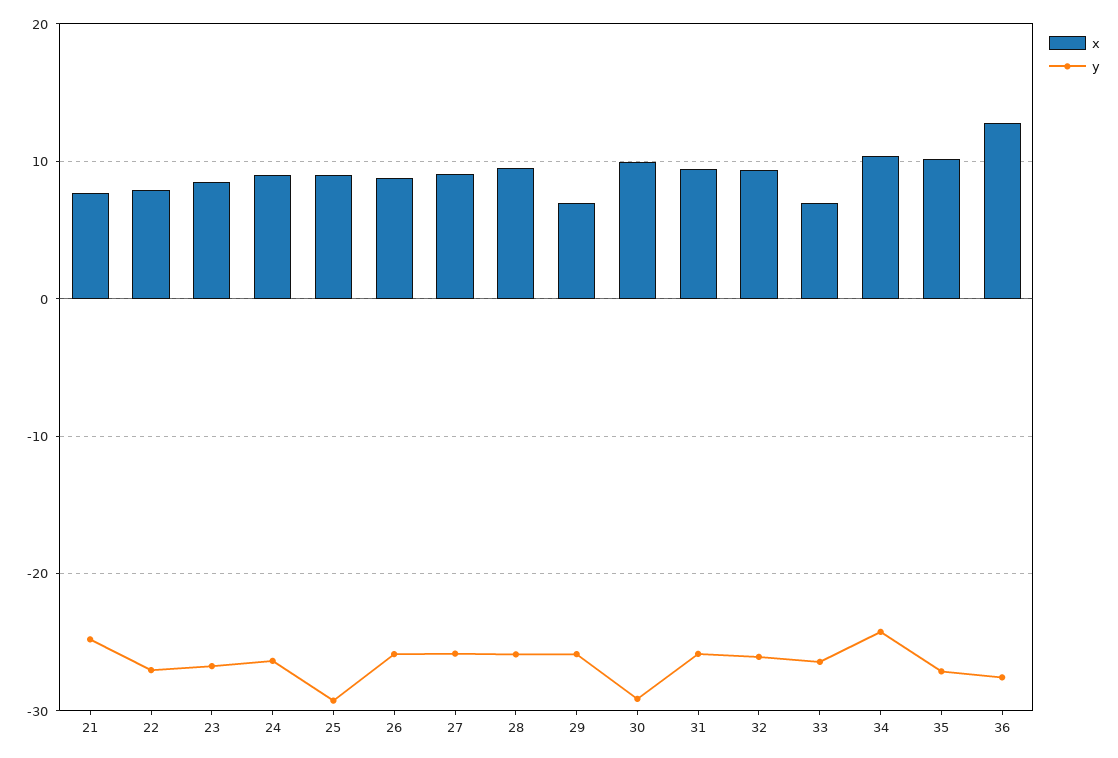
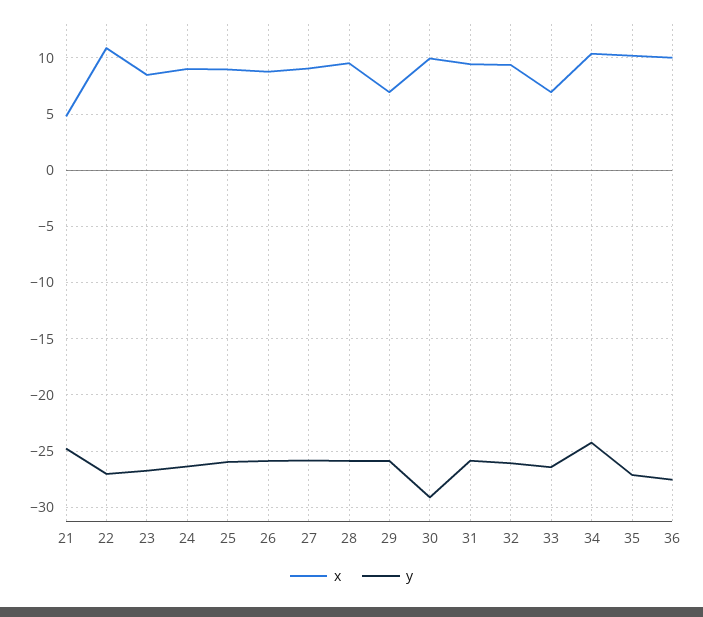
x, 21: 8 -> 5
x, 22: 8 -> 11
y, 25: -29 -> -26
x, 36: 13 -> 10

